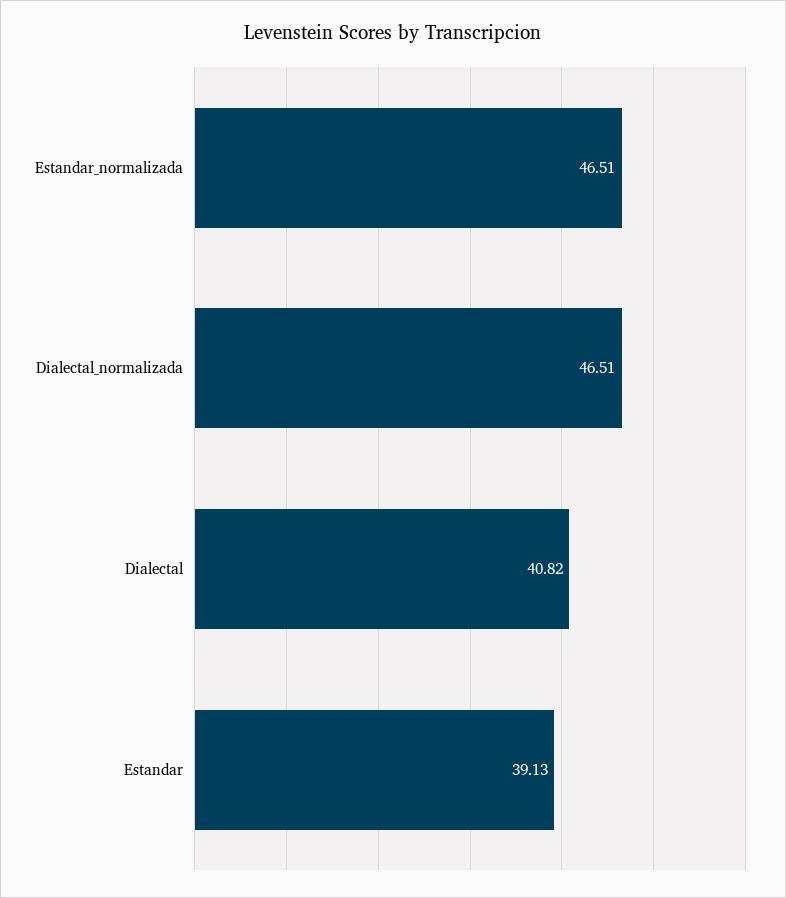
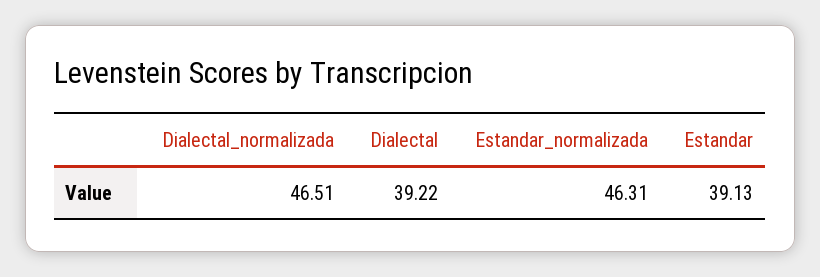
Estandar_normalizada: 46.51 -> 46.31
Dialectal: 40.82 -> 39.22

